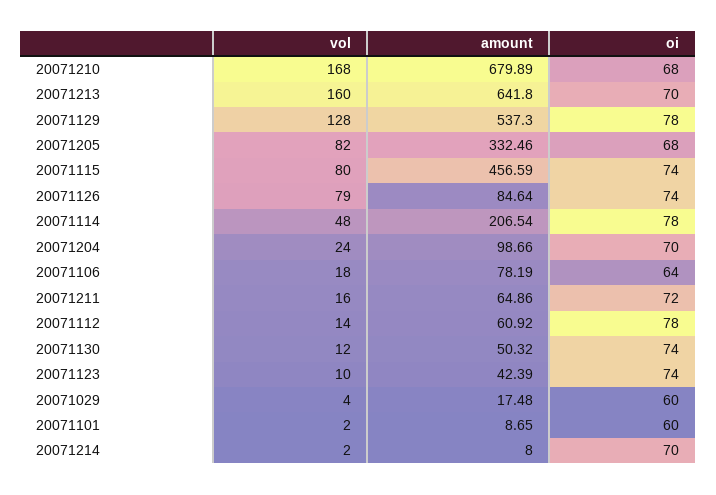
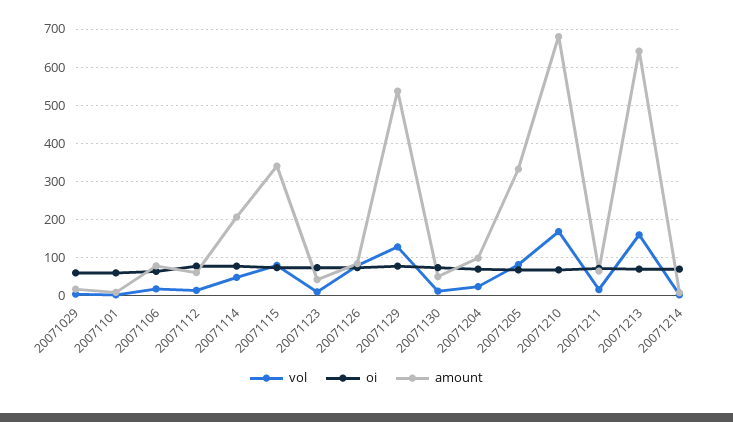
amount, 20071115: 456.59 -> 340

